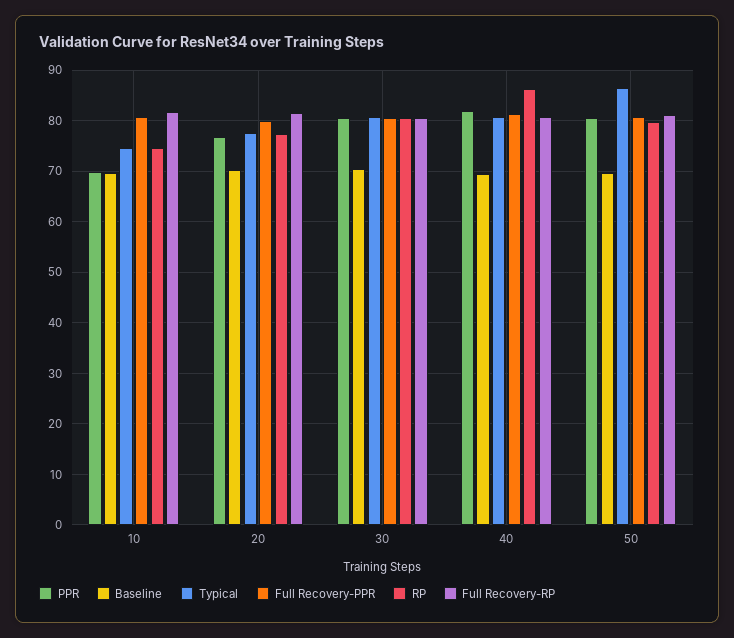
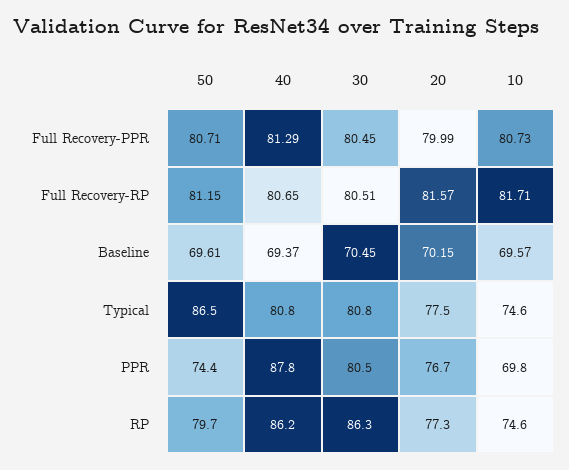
RP, 30: 80 -> 86.3
PPR, 40: 82 -> 87.8
PPR, 50: 80 -> 74.4

